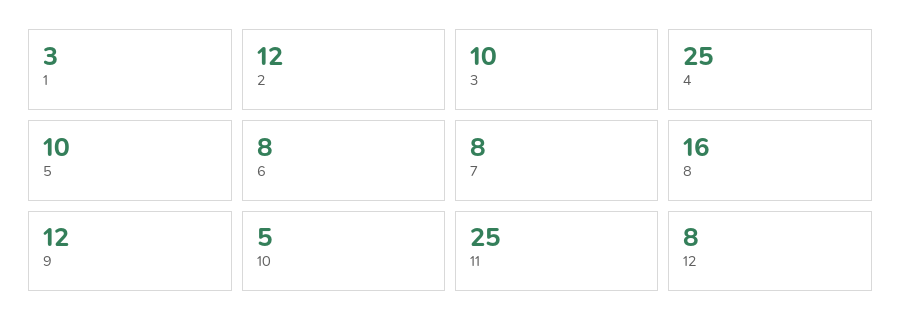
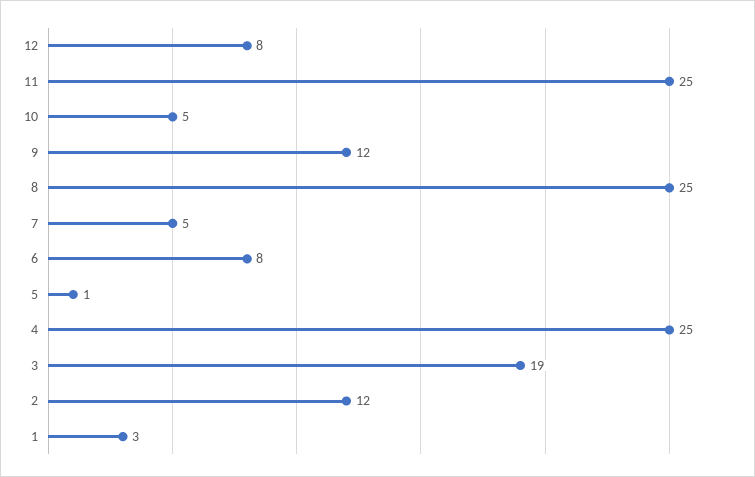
3: 10 -> 19
5: 10 -> 1
7: 8 -> 5
8: 16 -> 25

